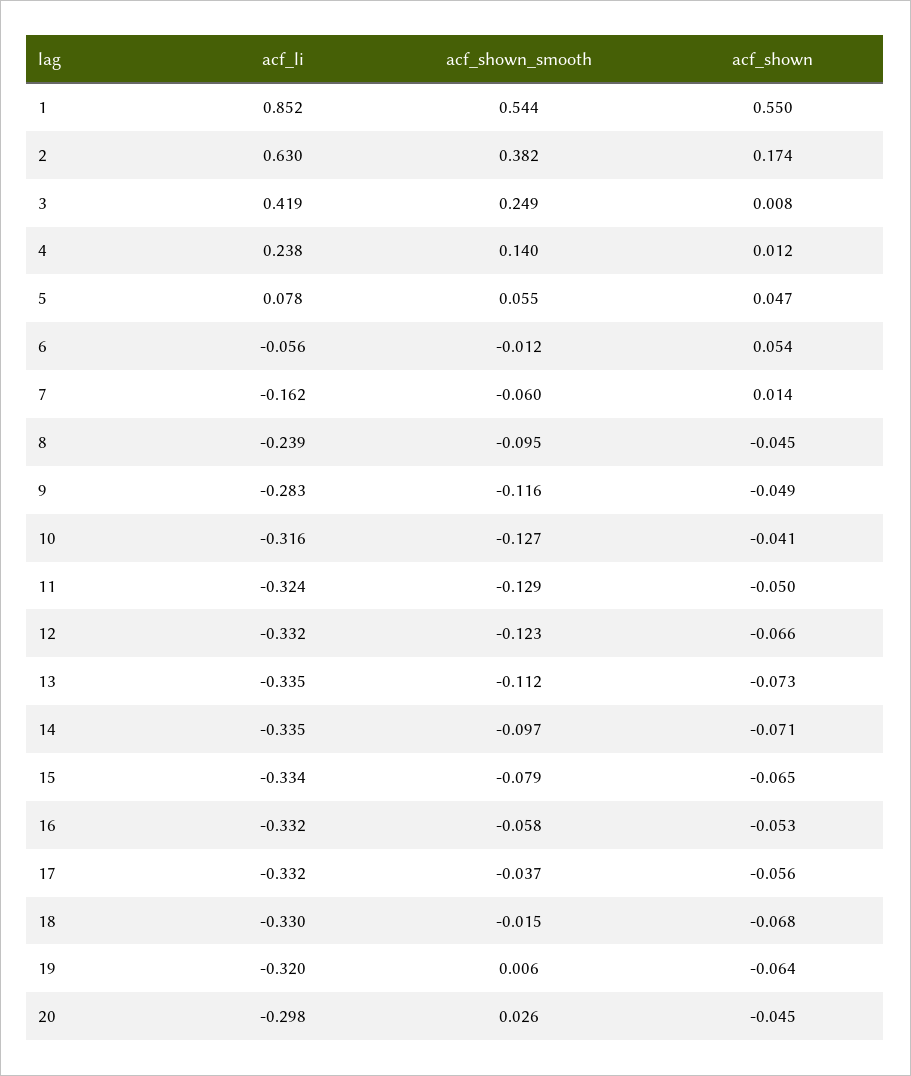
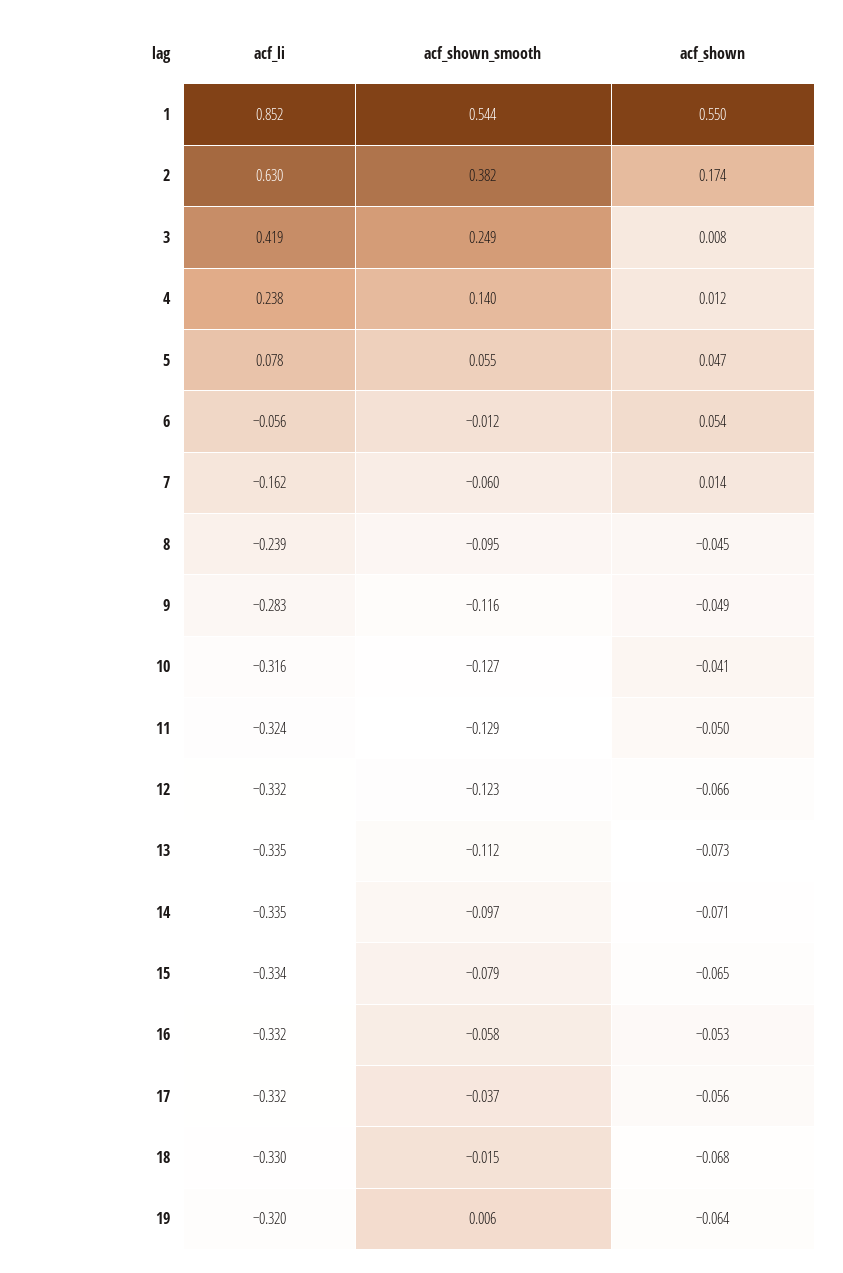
acf_li, 20: -0.298 -> none
acf_shown_smooth, 20: 0.026 -> none
acf_shown, 20: -0.045 -> none

